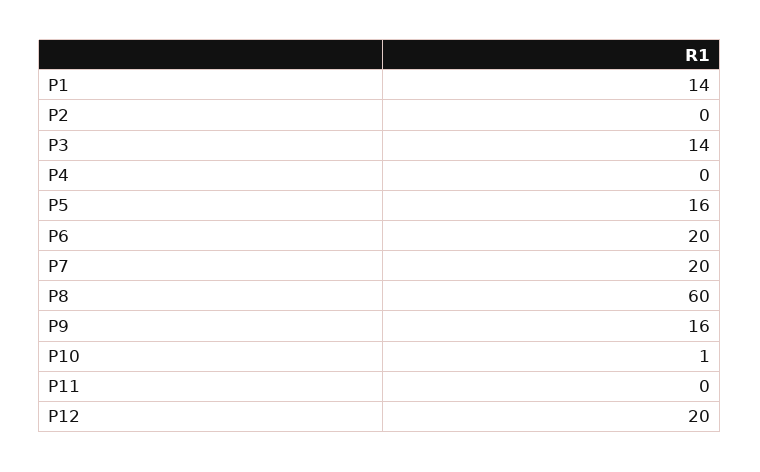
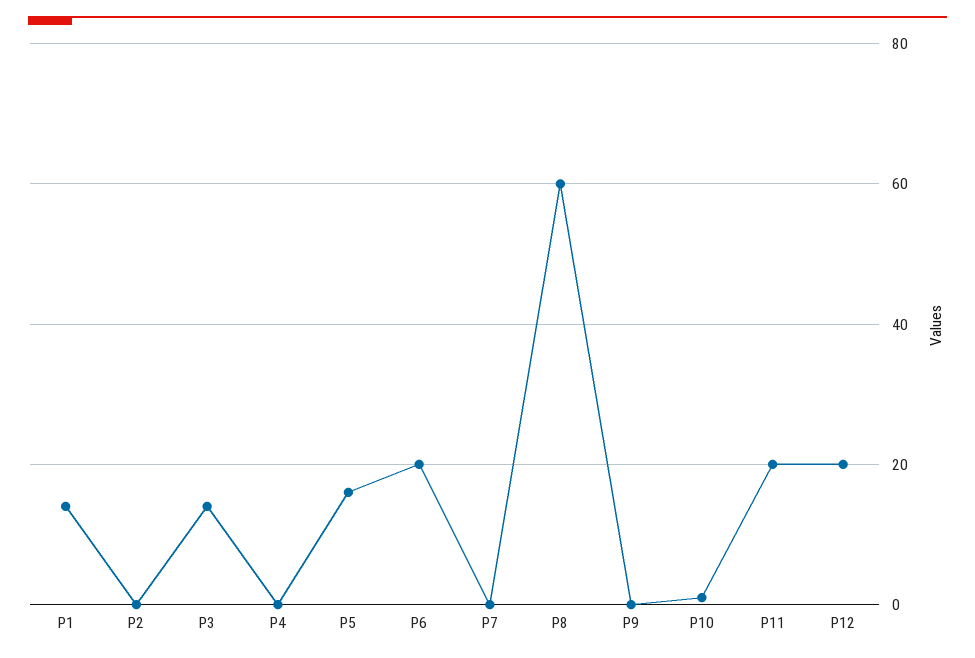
P7: 20 -> 0
P9: 16 -> 0
P11: 0 -> 20

